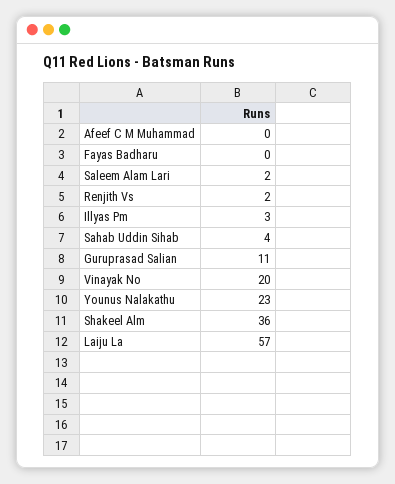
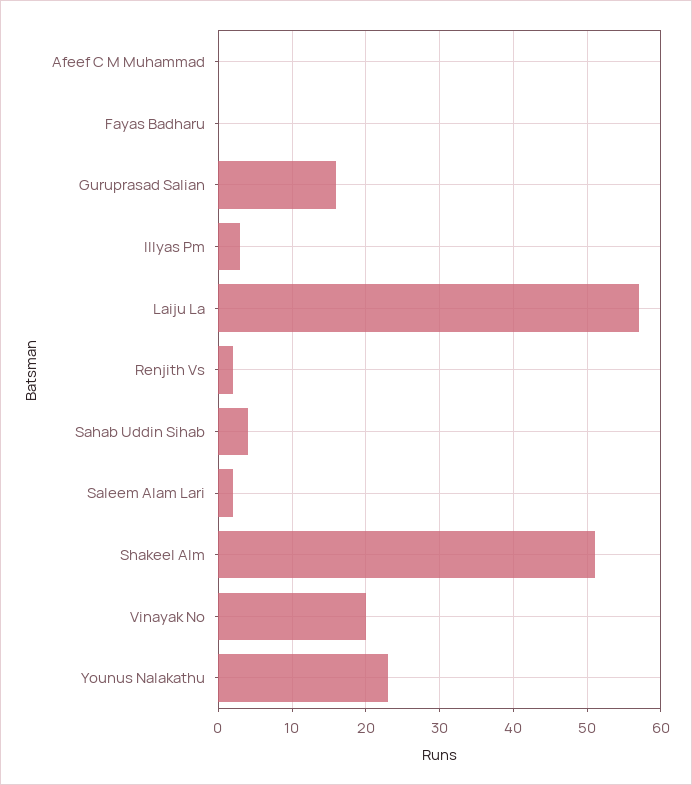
Guruprasad Salian: 11 -> 16
Shakeel Alm: 36 -> 51

